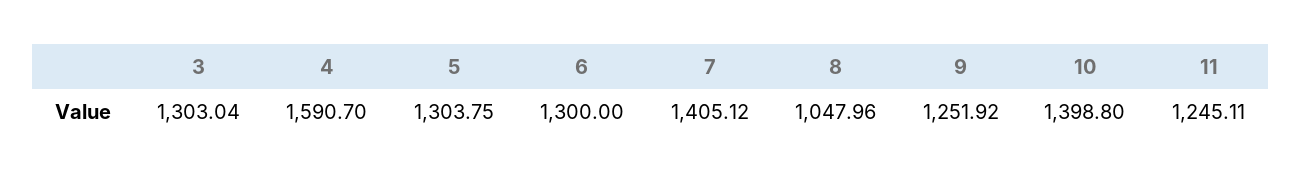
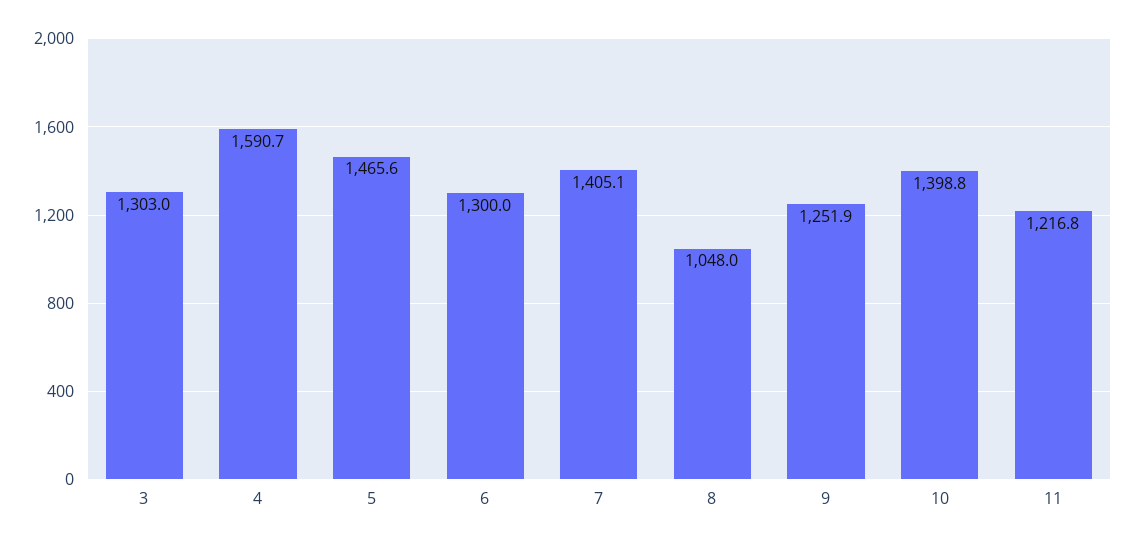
5: 1303.75 -> 1465.6
11: 1245.11 -> 1216.8

